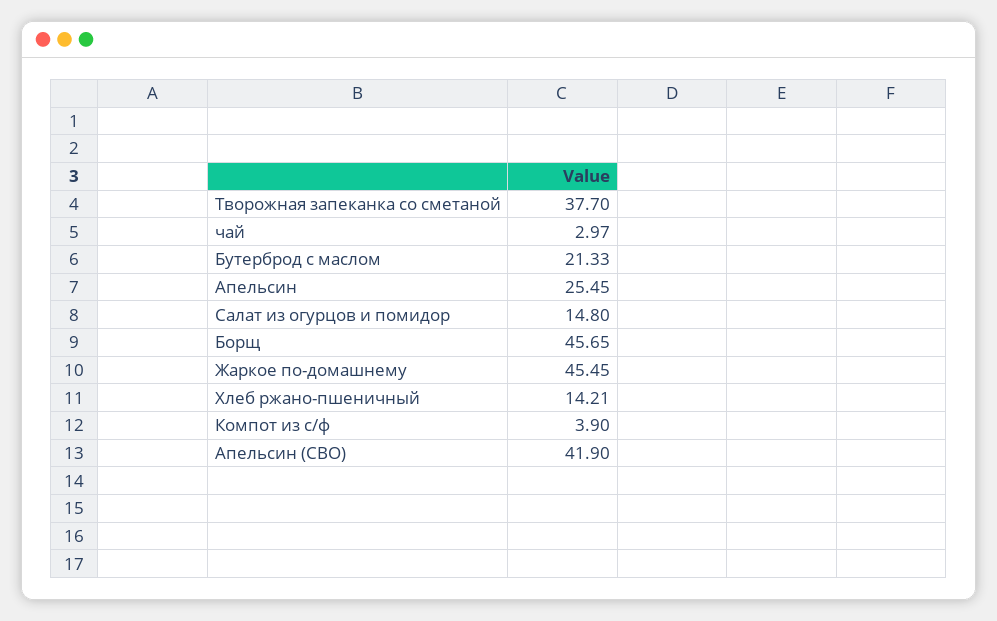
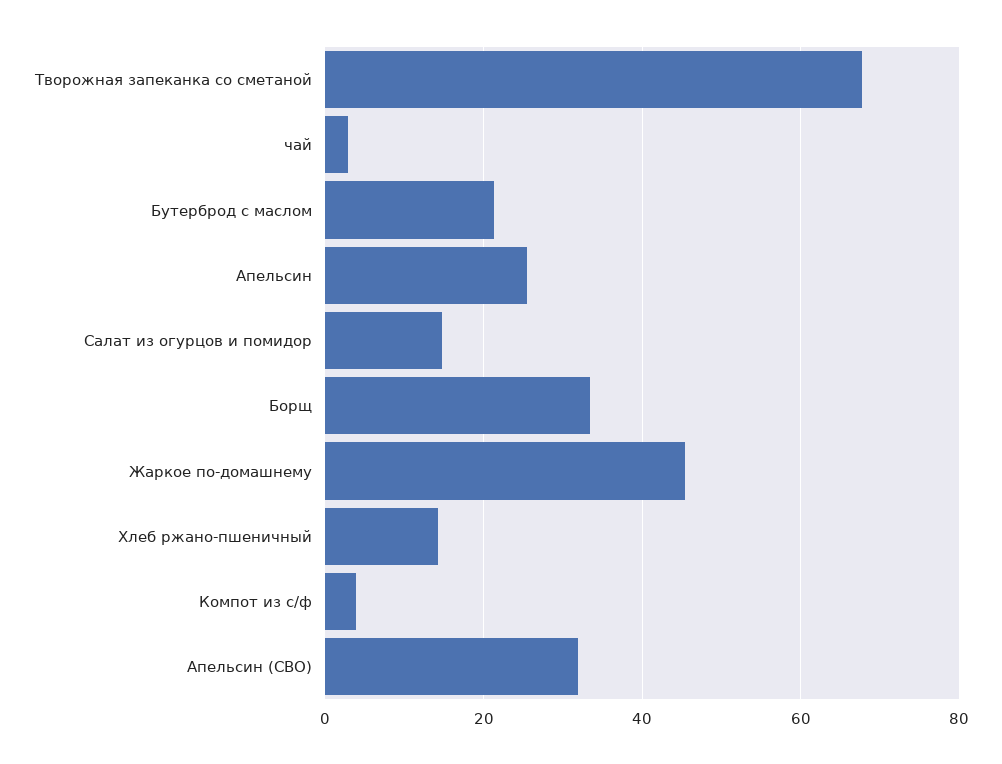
Творожная запеканка со сметаной: 37.7 -> 68
Борщ: 45.65 -> 34
Апельсин (СВО): 41.9 -> 32

